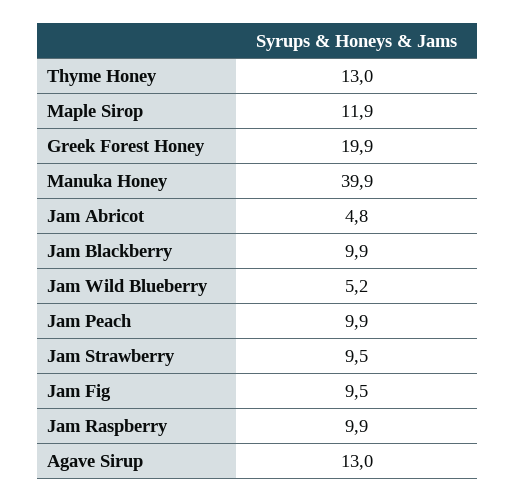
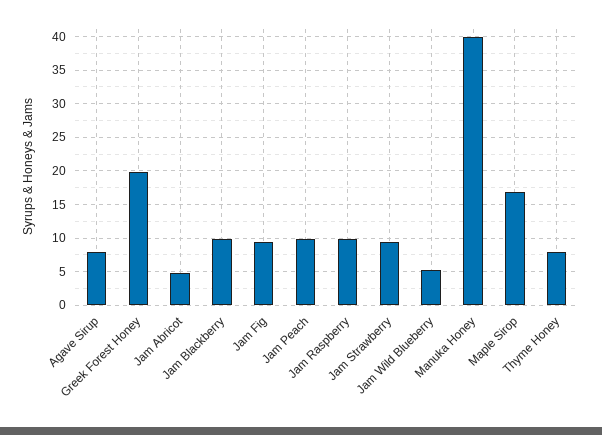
Thyme Honey: 13 -> 8
Maple Sirop: 11.9 -> 17
Agave Sirup: 13 -> 8

